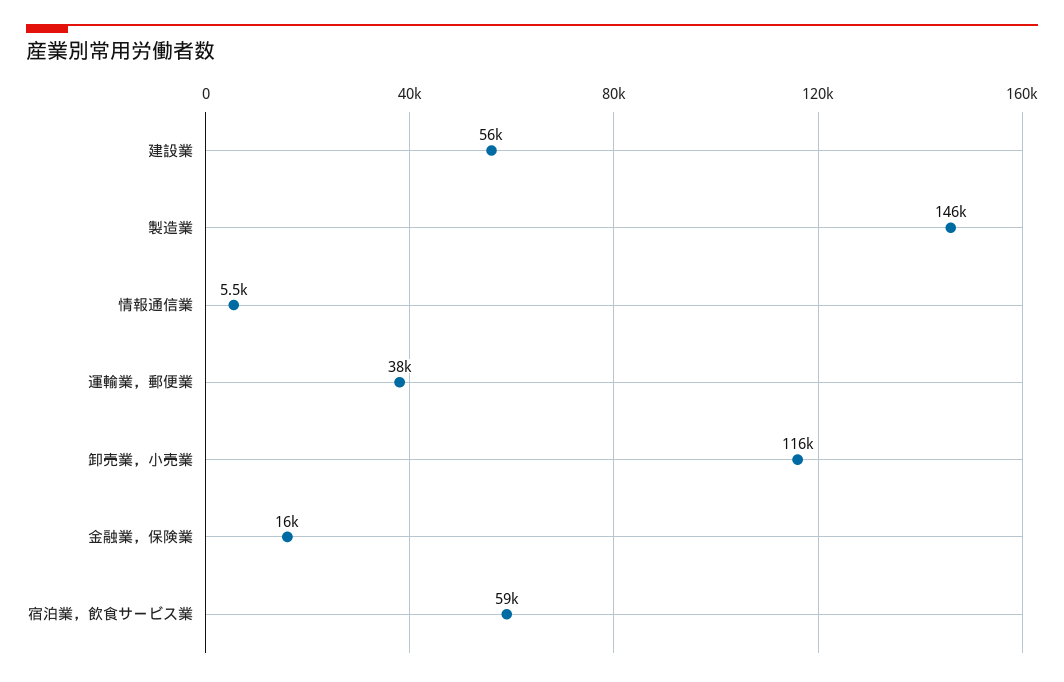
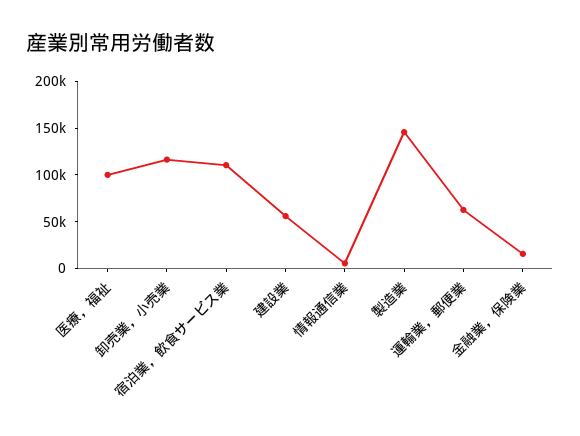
運輸業，郵便業: 38000 -> 60000
宿泊業，飲食サービス業: 59000 -> 110000
医療，福祉: none -> 100000

